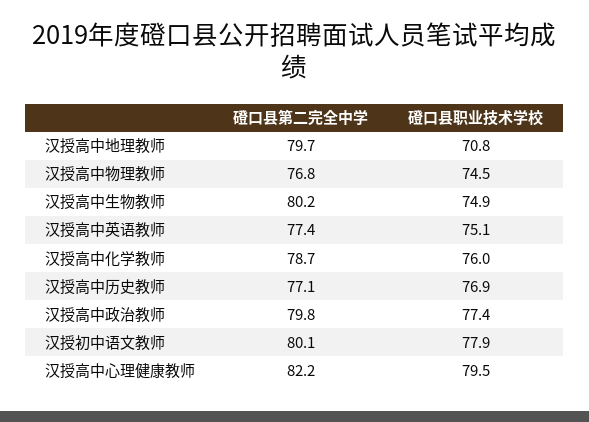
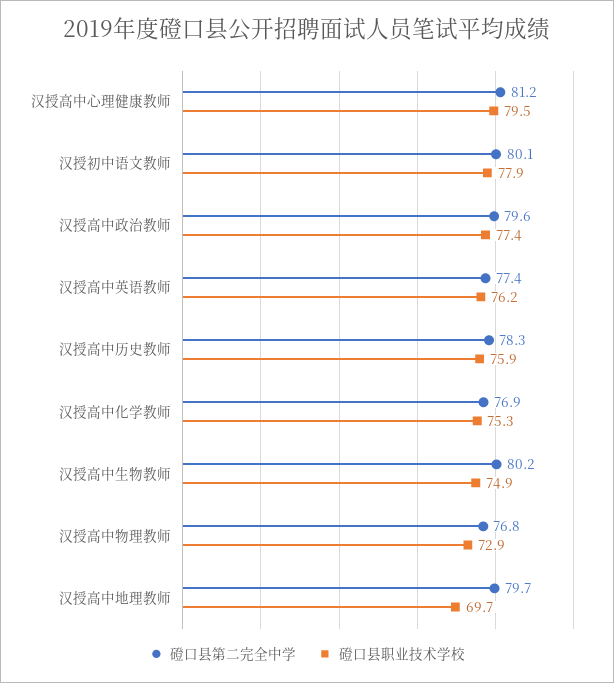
磴口县职业技术学校, 汉授高中地理教师: 70.8 -> 69.7
磴口县职业技术学校, 汉授高中物理教师: 74.5 -> 72.9
磴口县职业技术学校, 汉授高中英语教师: 75.1 -> 76.2
磴口县第二完全中学, 汉授高中化学教师: 78.7 -> 76.9
磴口县职业技术学校, 汉授高中化学教师: 76 -> 75.3
磴口县第二完全中学, 汉授高中历史教师: 77.1 -> 78.3
磴口县职业技术学校, 汉授高中历史教师: 76.9 -> 75.9
磴口县第二完全中学, 汉授高中政治教师: 79.8 -> 79.6
磴口县第二完全中学, 汉授高中心理健康教师: 82.2 -> 81.2

